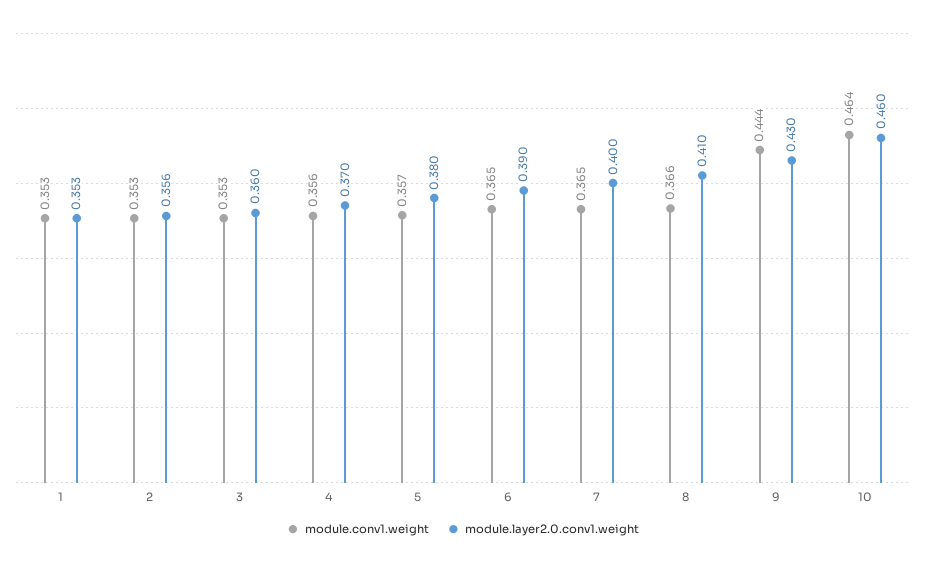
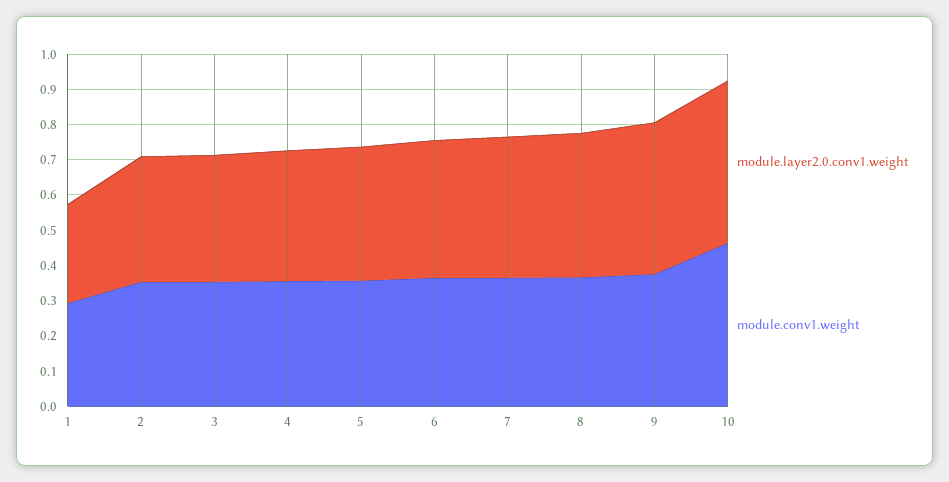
module.conv1.weight, 1: 0.353 -> 0.3
module.layer2.0.conv1.weight, 1: 0.353 -> 0.275
module.conv1.weight, 9: 0.444 -> 0.375

